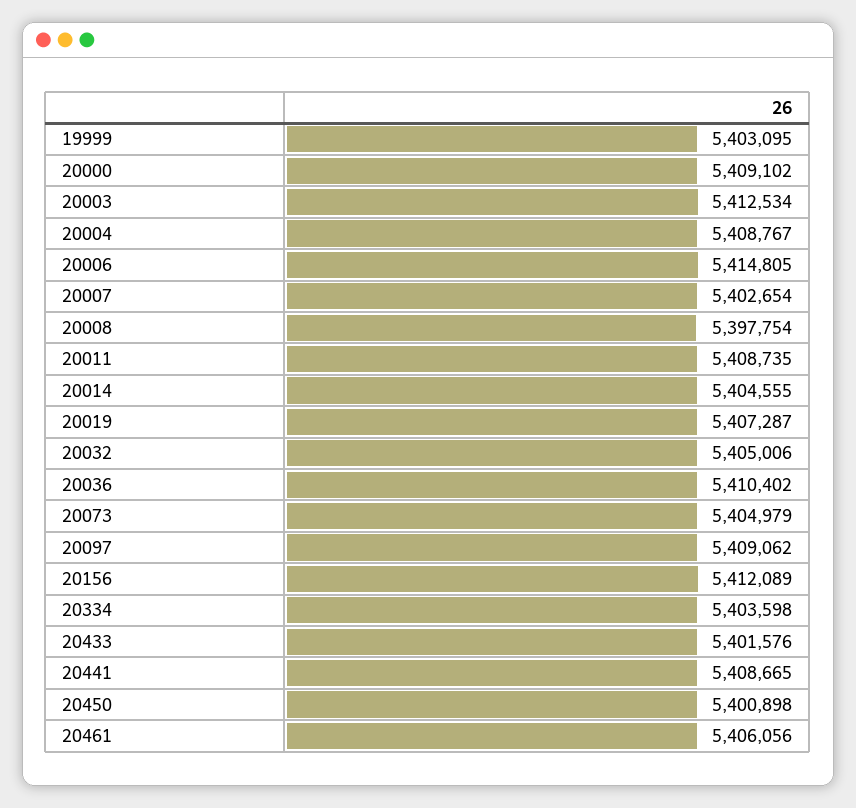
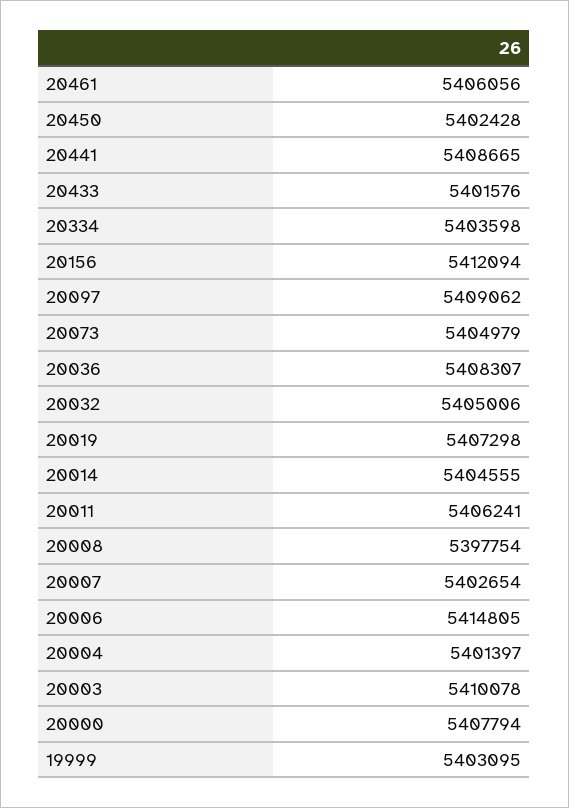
20000: 5409102 -> 5407794
20003: 5412534 -> 5410078
20004: 5408767 -> 5401397
20011: 5408735 -> 5406241
20019: 5407287 -> 5407298
20036: 5410402 -> 5408307
20156: 5412089 -> 5412094
20450: 5400898 -> 5402428

